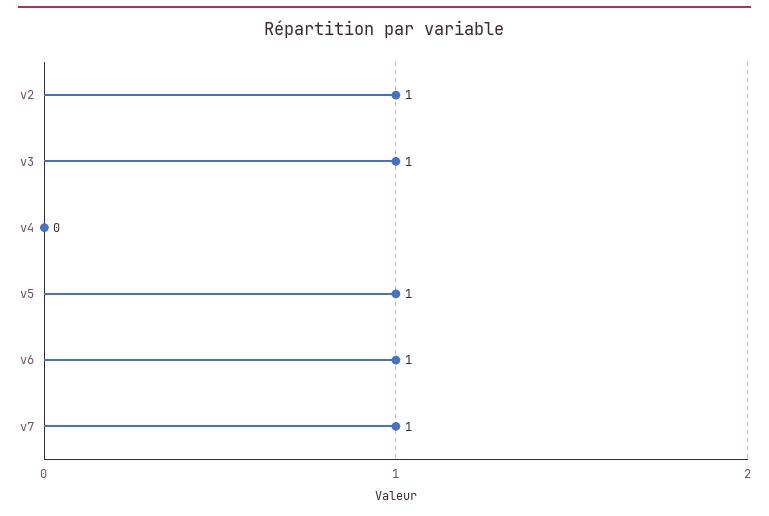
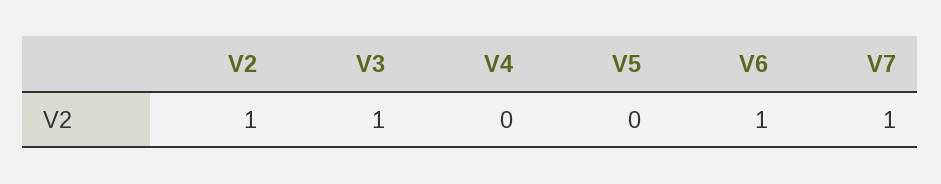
v5: 1 -> 0

